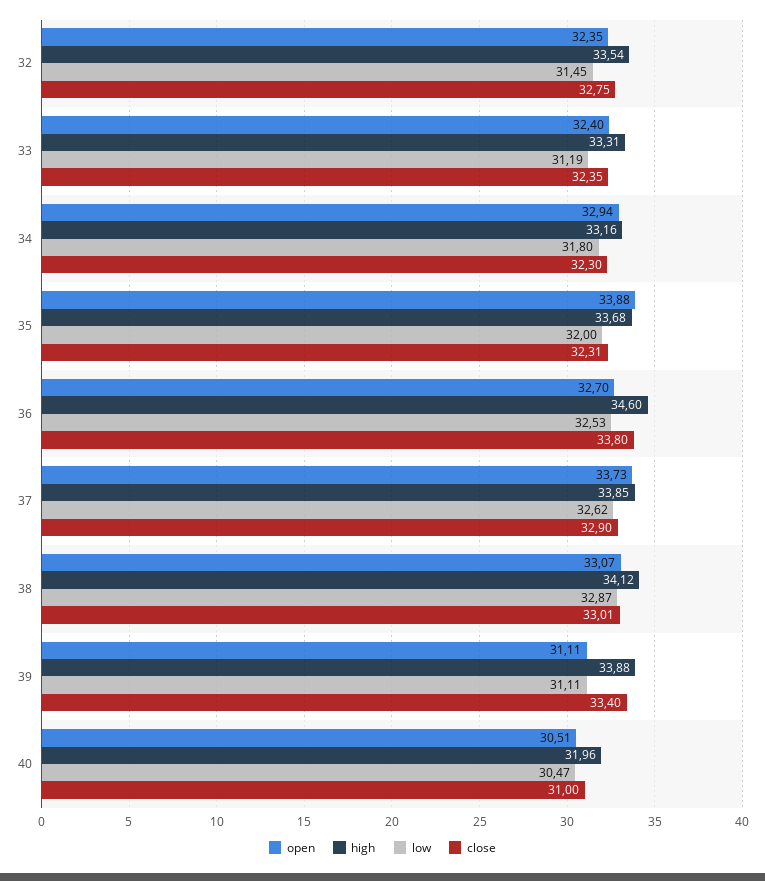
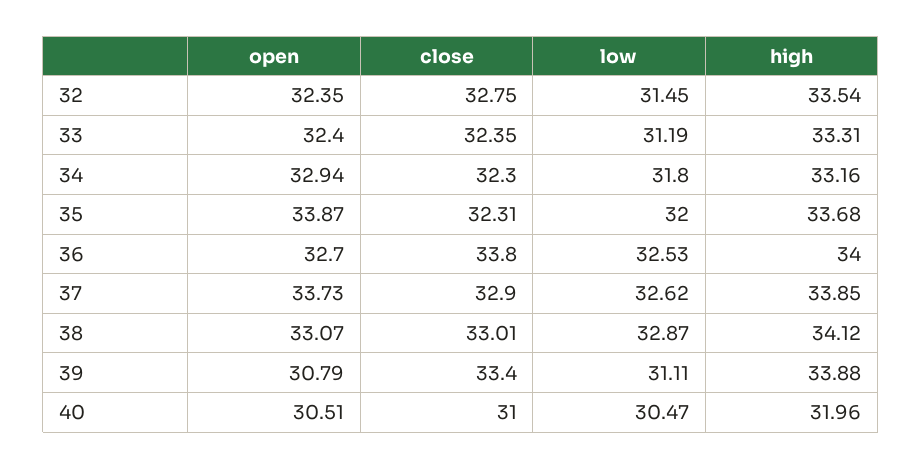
open, 35: 33.88 -> 33.87
high, 36: 34.6 -> 34
open, 39: 31.11 -> 30.79

